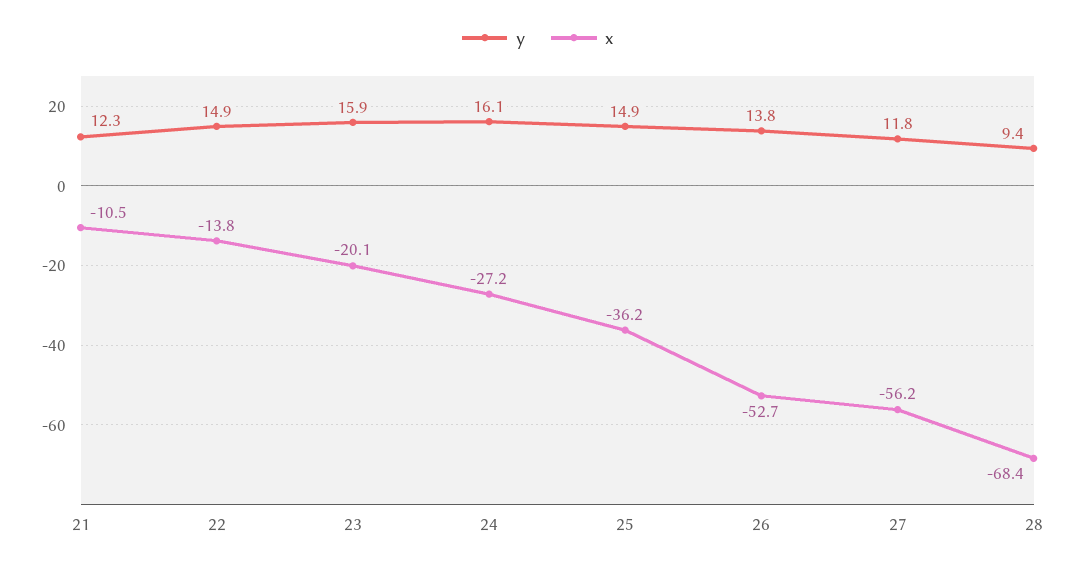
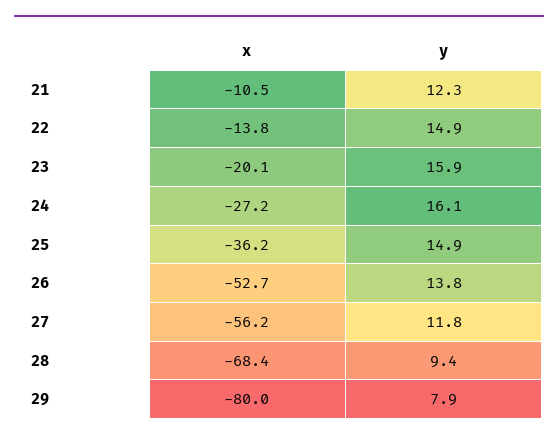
x, 29: none -> -80
y, 29: none -> 7.9

